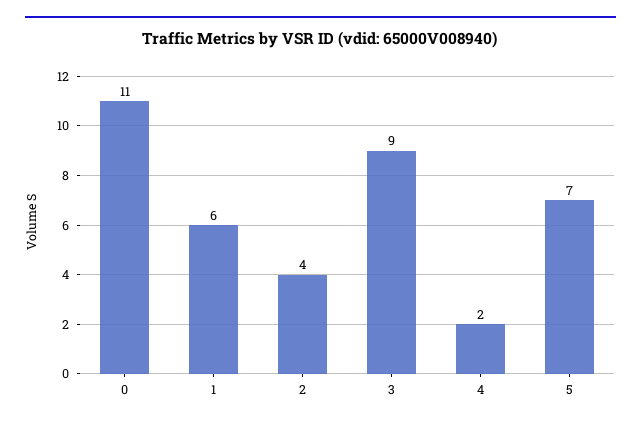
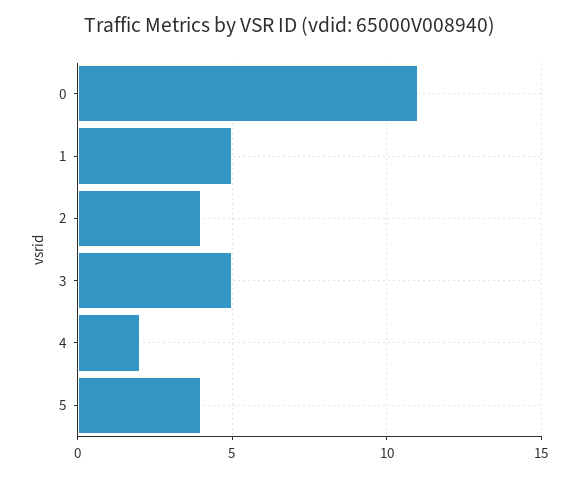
1: 6 -> 5
3: 9 -> 5
5: 7 -> 4

